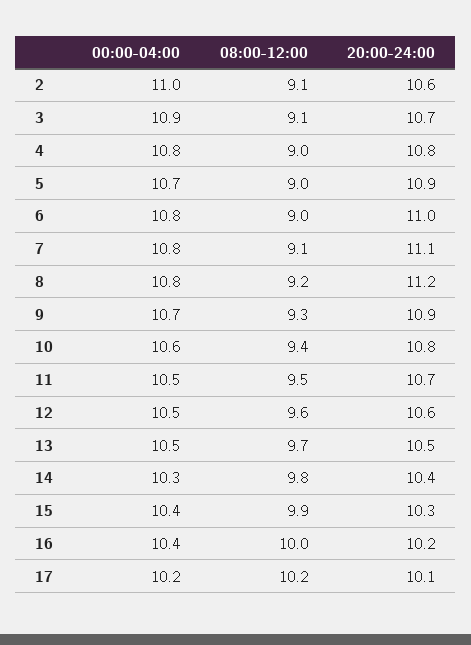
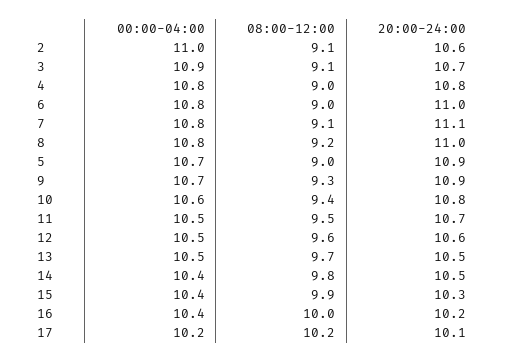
20:00-24:00, 8: 11.2 -> 11
00:00-04:00, 14: 10.3 -> 10.4
20:00-24:00, 14: 10.4 -> 10.5

